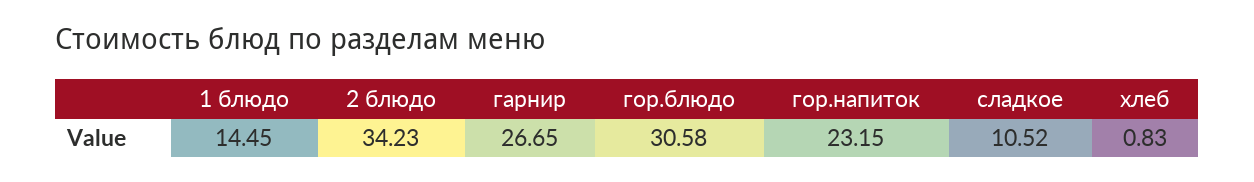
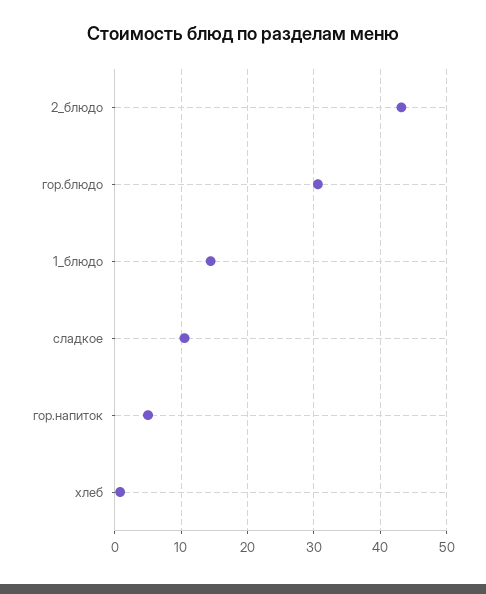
2 блюдо: 34.23 -> 43
гарнир: 26.65 -> none
гор.напиток: 23.15 -> 5

